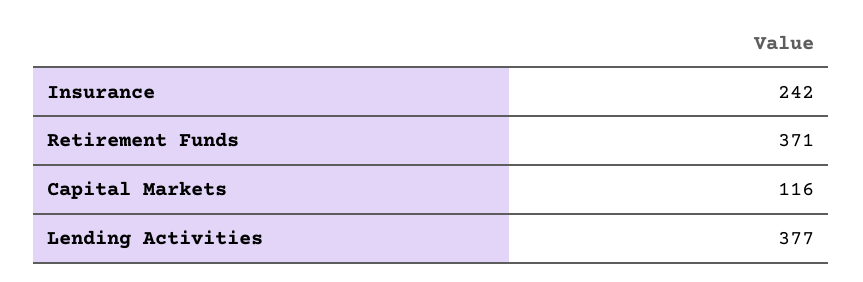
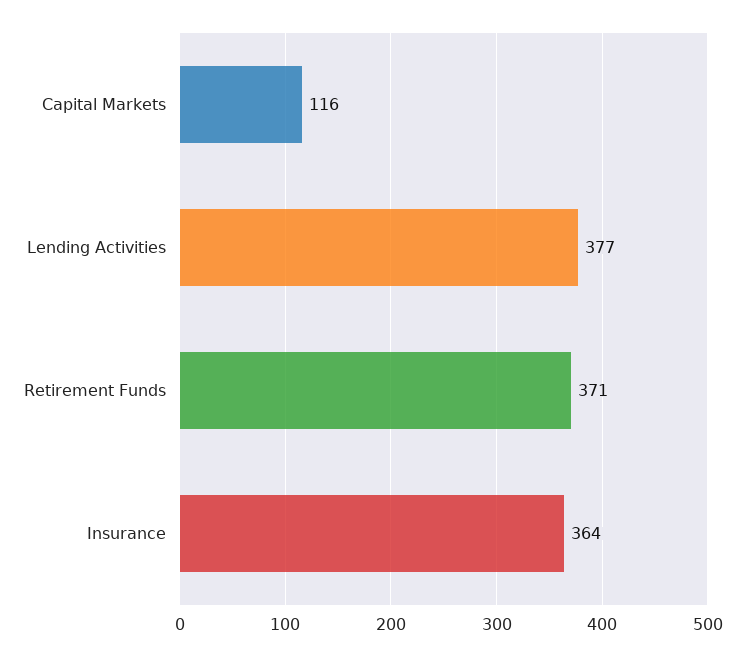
Insurance: 242 -> 364

